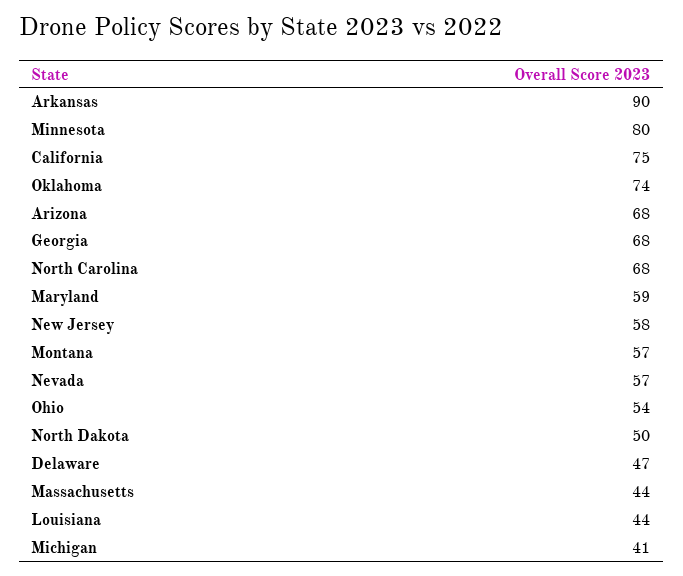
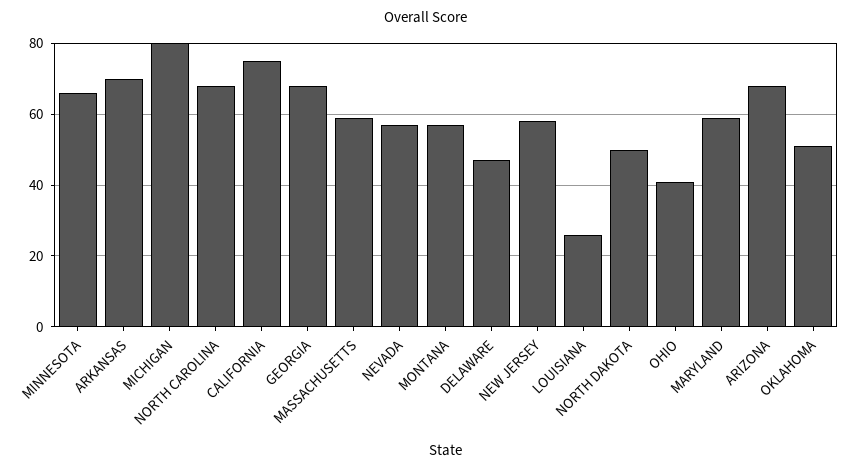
Arkansas: 90 -> 70
Minnesota: 80 -> 65
Oklahoma: 74 -> 50
Ohio: 54 -> 40
Massachusetts: 44 -> 60
Louisiana: 44 -> 25
Michigan: 41 -> 80

